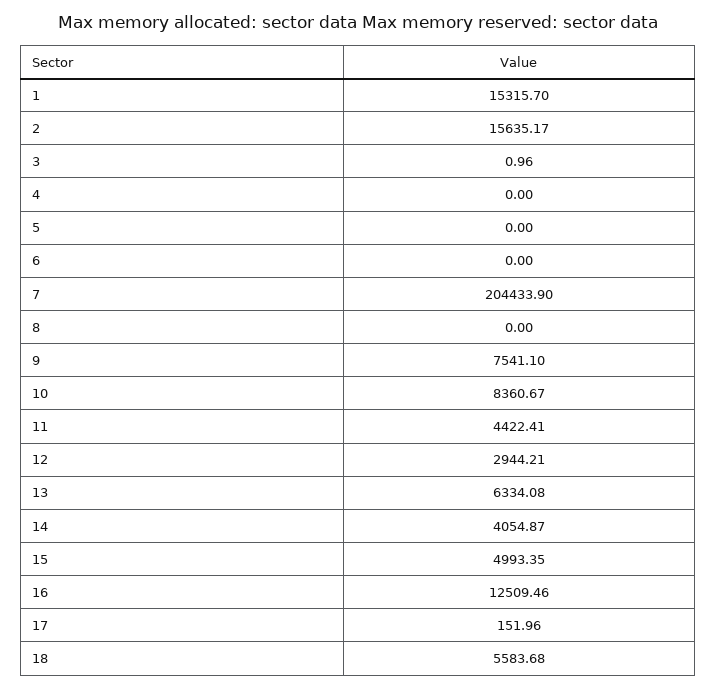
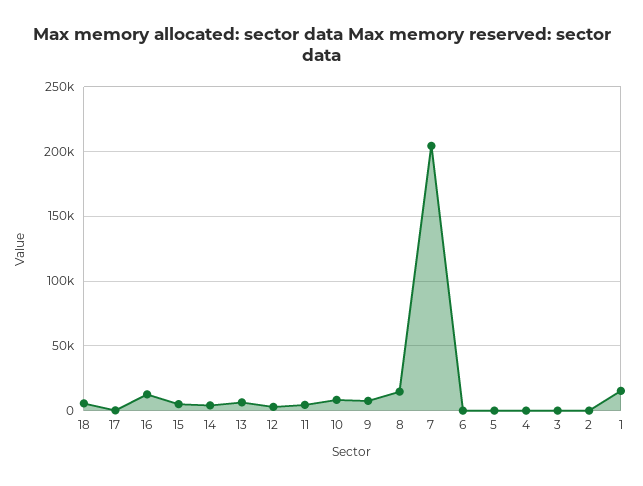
2: 15635.17 -> 0
8: 0 -> 15000

